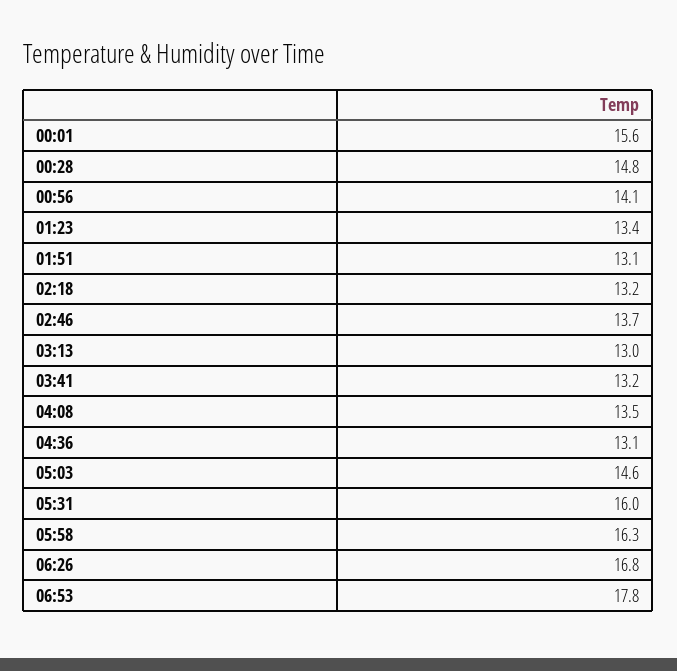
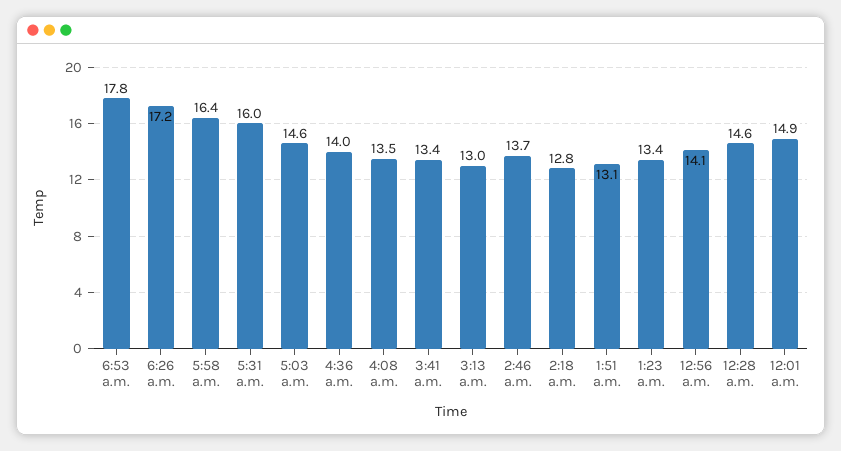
00:01: 15.6 -> 14.9
00:28: 14.8 -> 14.6
02:18: 13.2 -> 12.8
03:41: 13.2 -> 13.4
04:36: 13.1 -> 14
05:58: 16.3 -> 16.4
06:26: 16.8 -> 17.2

